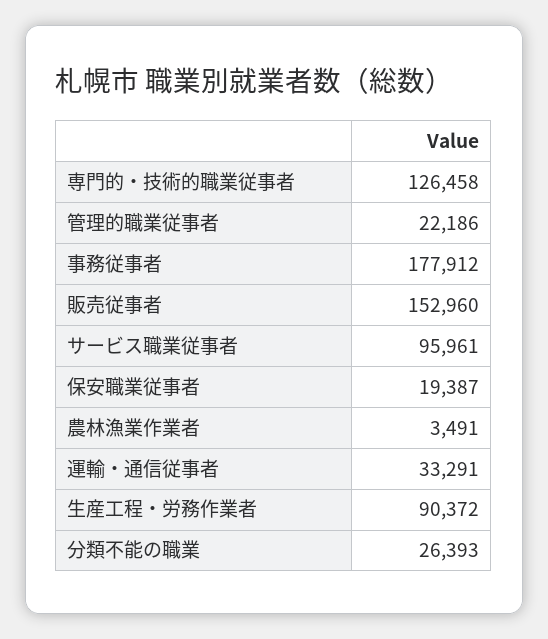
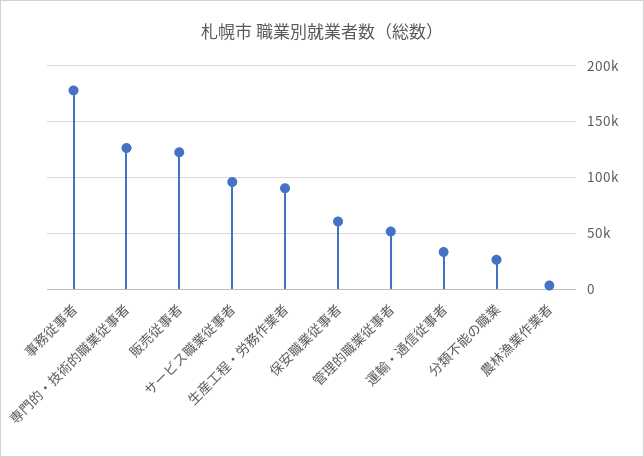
管理的職業従事者: 22186 -> 50000
販売従事者: 152960 -> 120000
保安職業従事者: 19387 -> 60000

